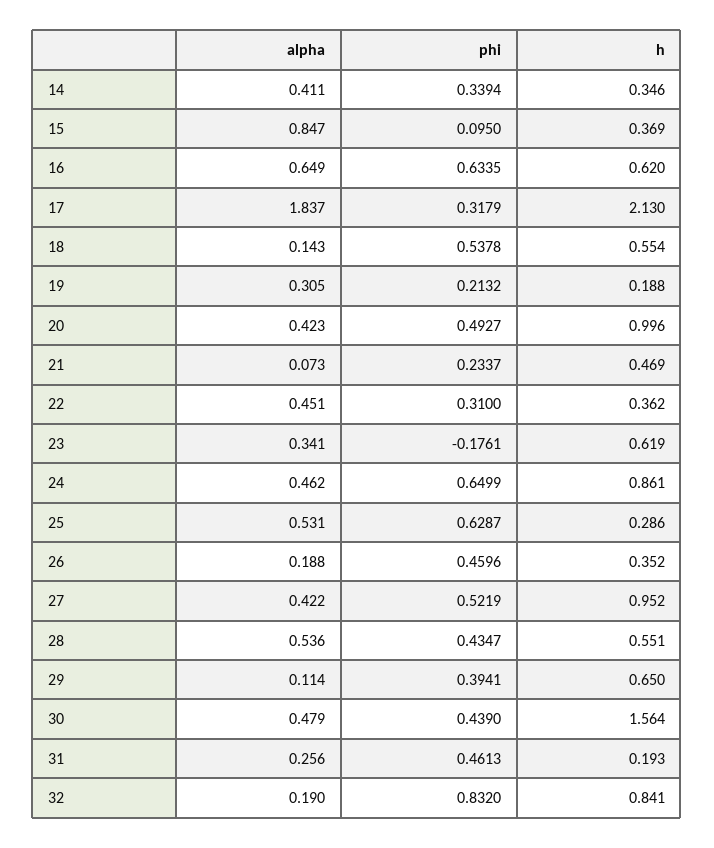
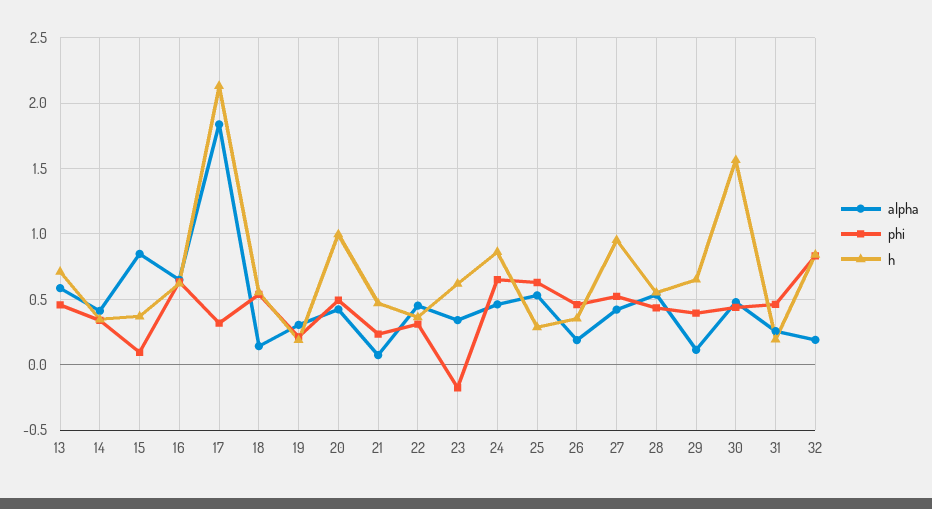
alpha, 13: none -> 0.6
phi, 13: none -> 0.45
h, 13: none -> 0.7

